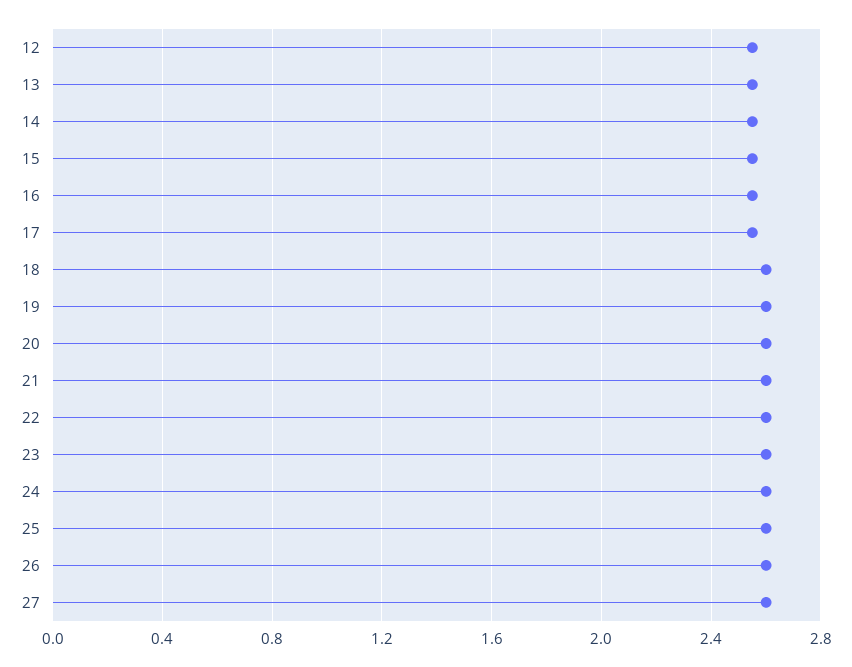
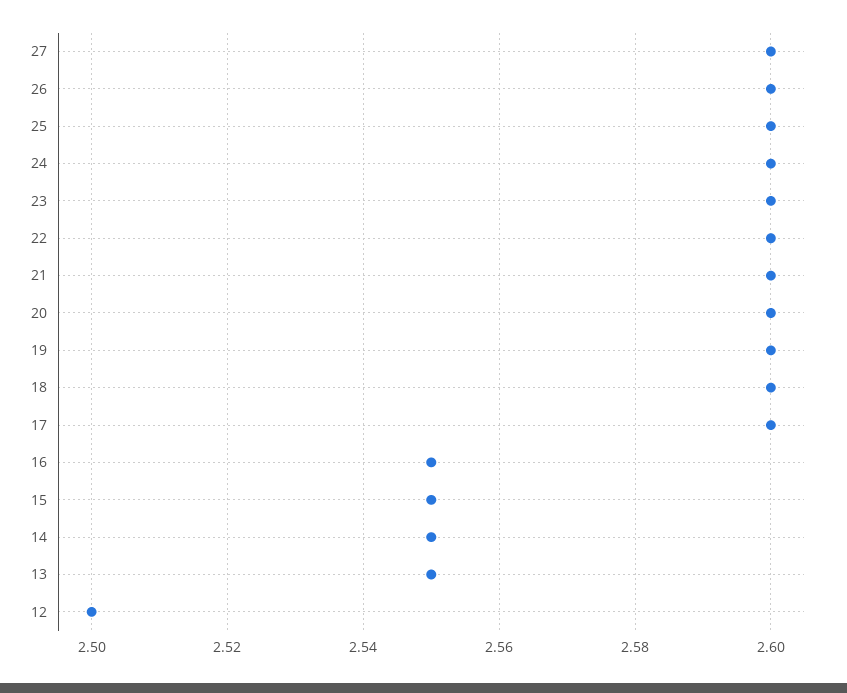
12: 2.55 -> 2.5
17: 2.55 -> 2.6

